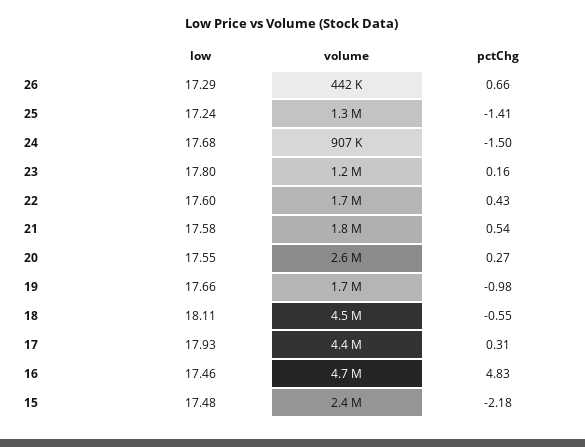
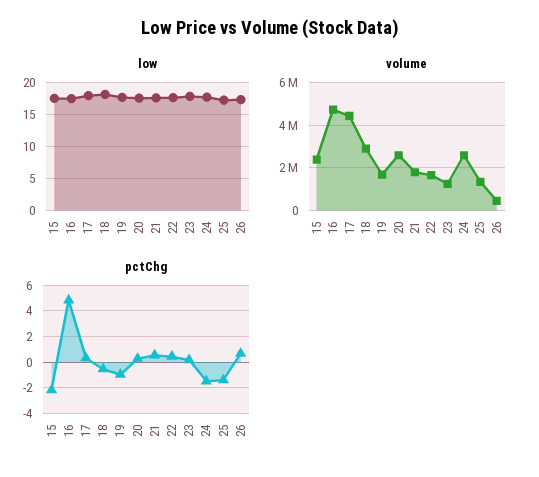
volume, 24: 907000 -> 2500000
volume, 18: 4500000 -> 3000000

